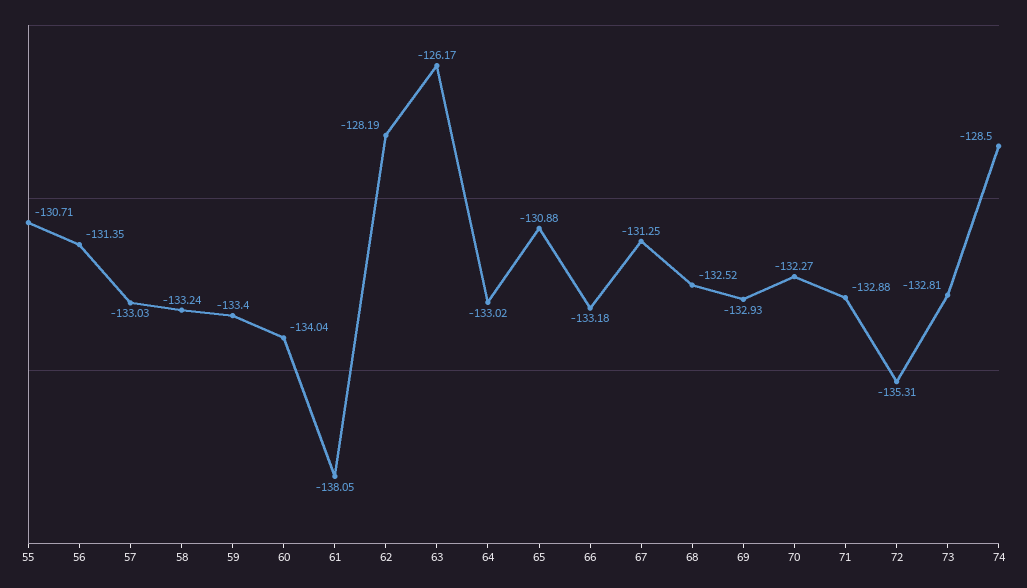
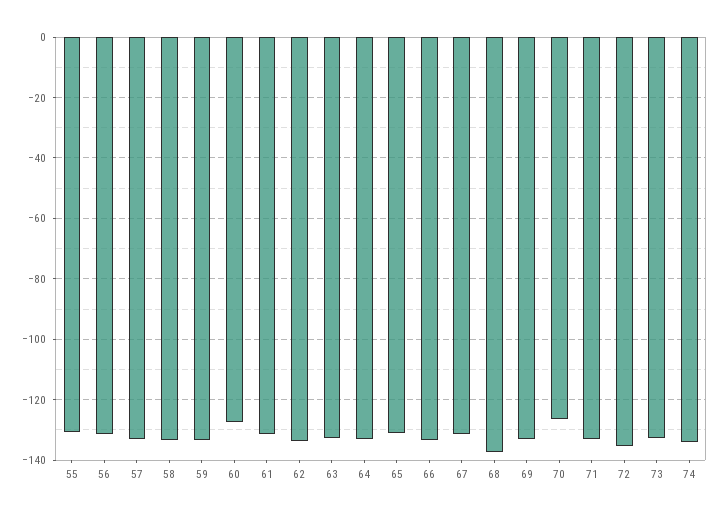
60: -134.04 -> -128
61: -138.05 -> -132
62: -128.19 -> -134
63: -126.17 -> -132
68: -132.52 -> -138
70: -132.27 -> -126
74: -128.5 -> -134

